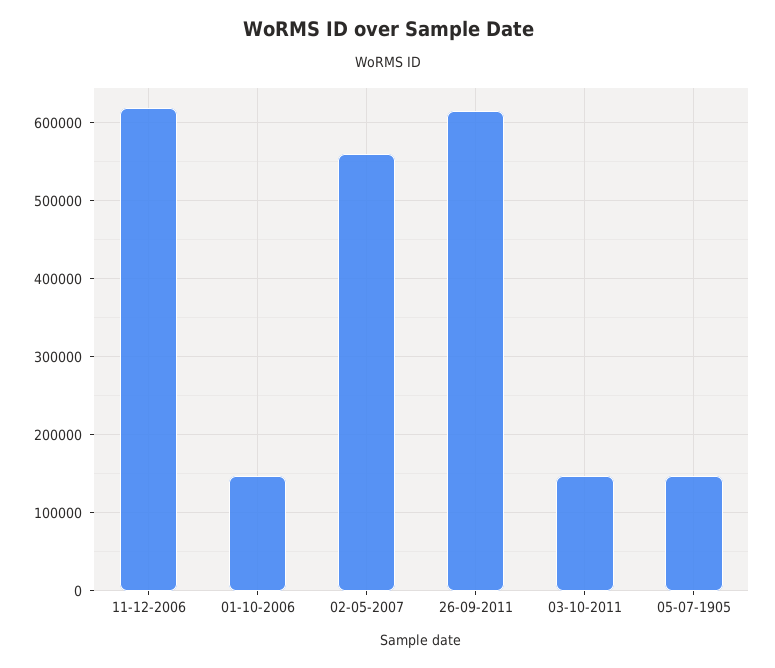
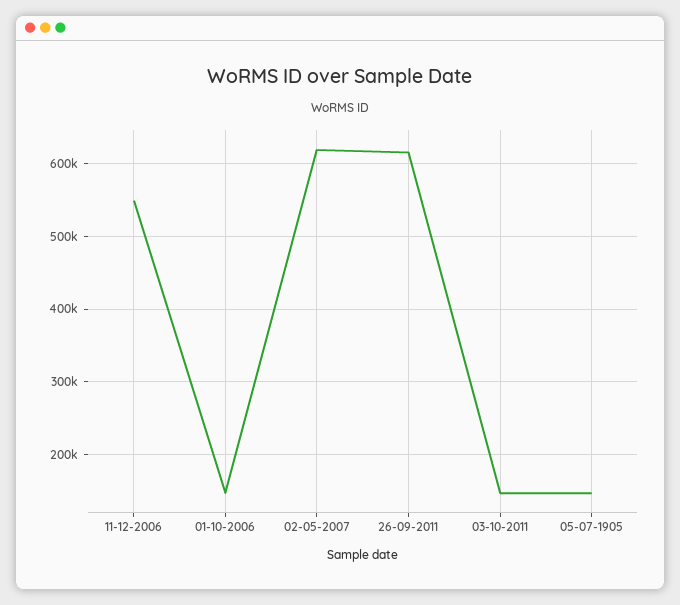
11-12-2006: 620000 -> 550000
02-05-2007: 560000 -> 620000

